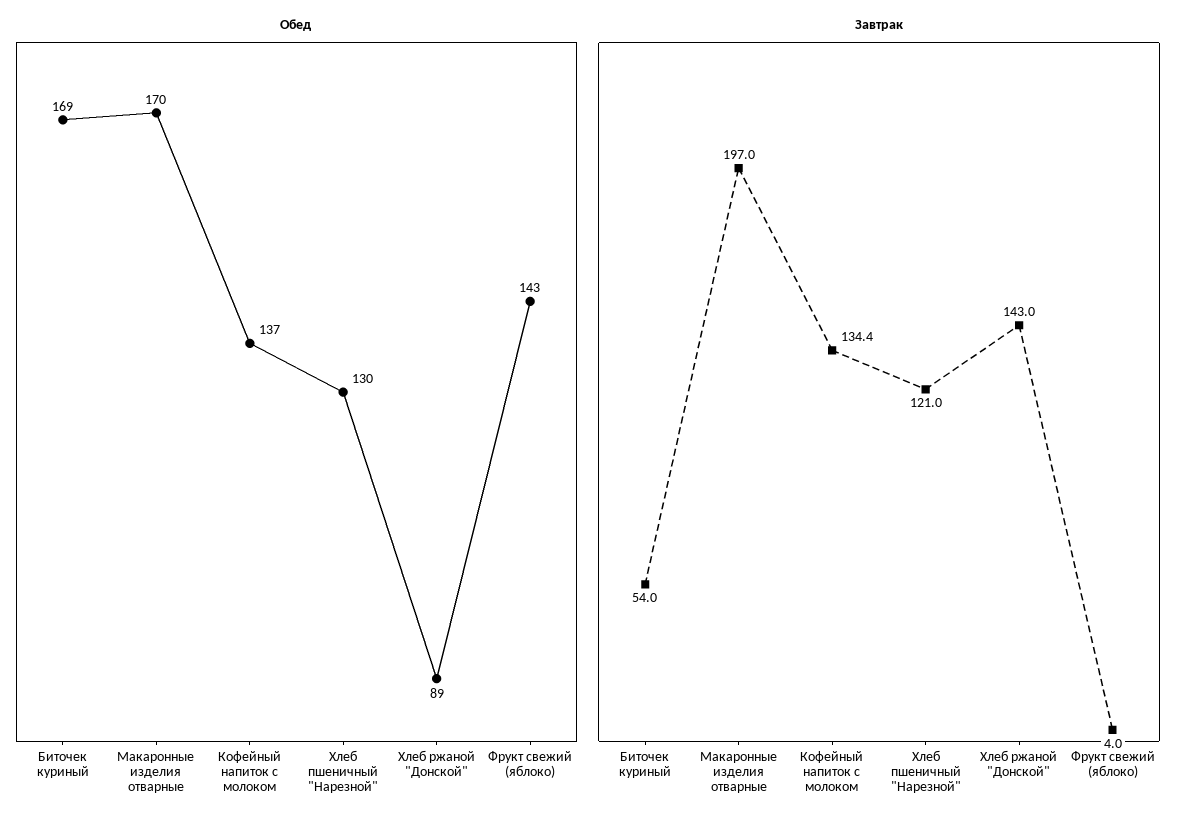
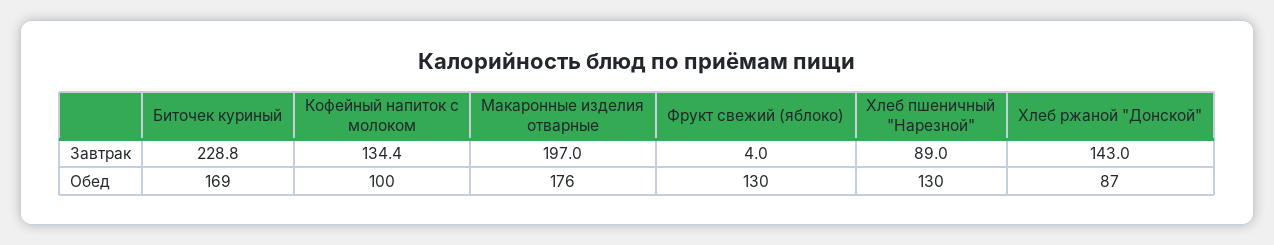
Обед, Макаронные изделия отварные: 170 -> 176
Обед, Кофейный напиток с молоком: 137 -> 100
Обед, Хлеб ржаной "Донской": 89 -> 87
Обед, Фрукт свежий (яблоко): 143 -> 130
Завтрак, Биточек куриный: 54 -> 228.8
Завтрак, Хлеб пшеничный "Нарезной": 121 -> 89

